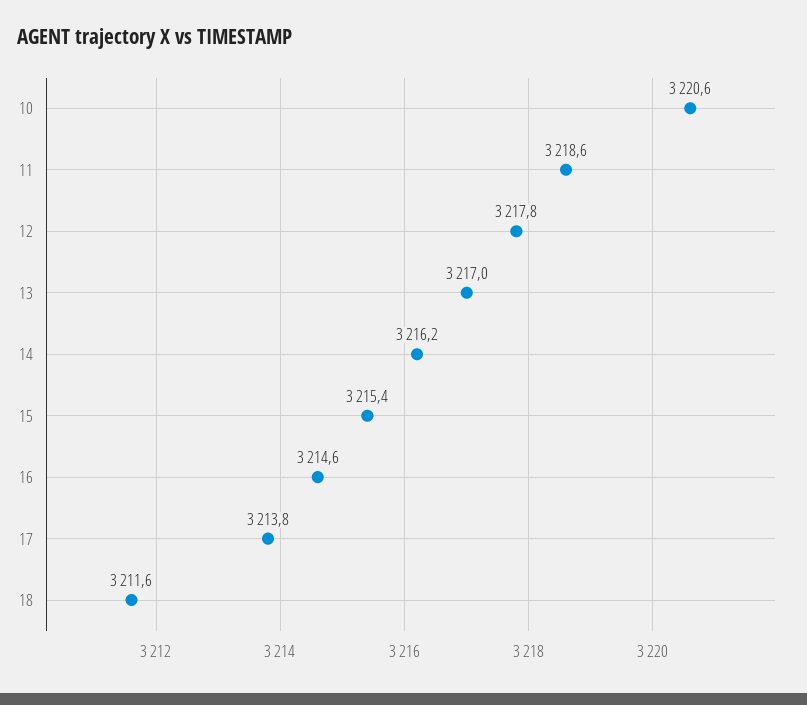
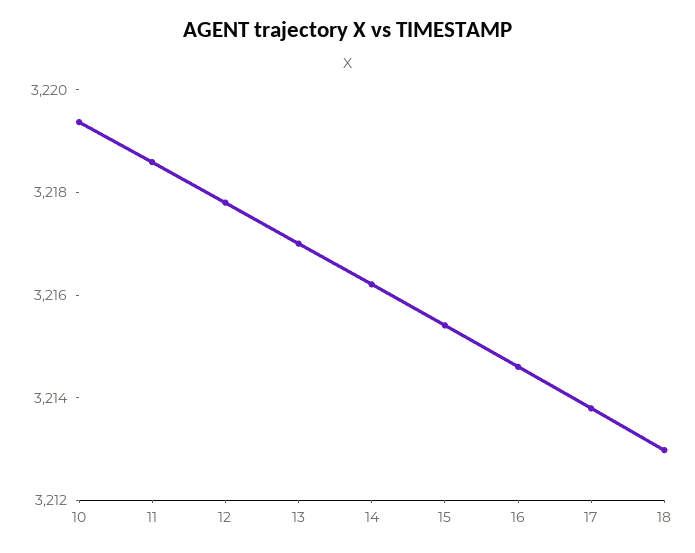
10: 3220.6 -> 3219.5
18: 3211.6 -> 3213

